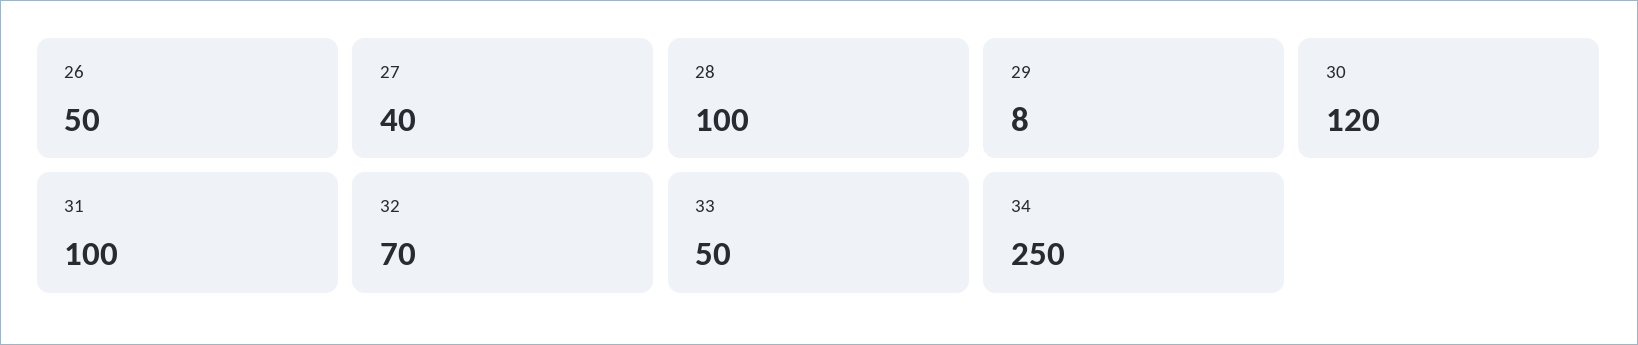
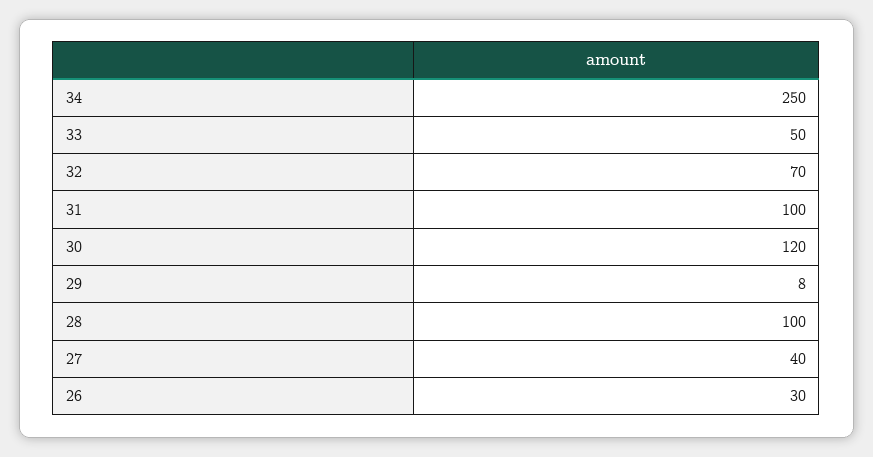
26: 50 -> 30

